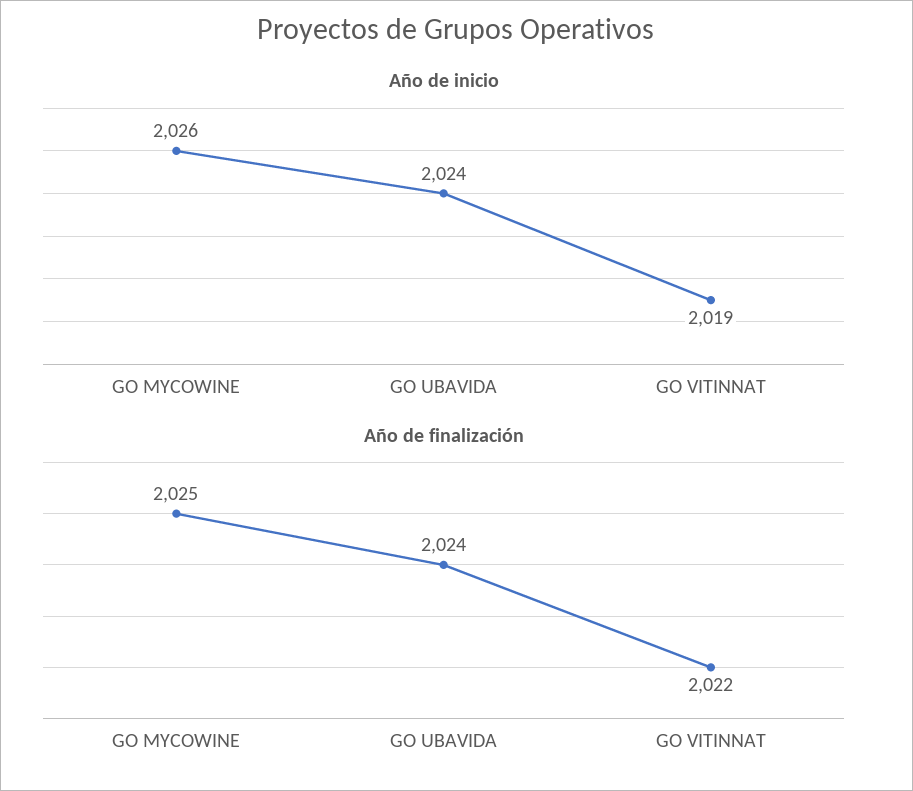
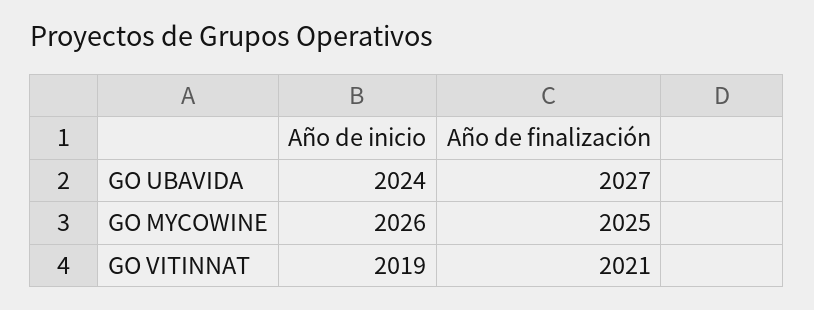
Año de finalización, GO UBAVIDA: 2024 -> 2027
Año de finalización, GO VITINNAT: 2022 -> 2021

